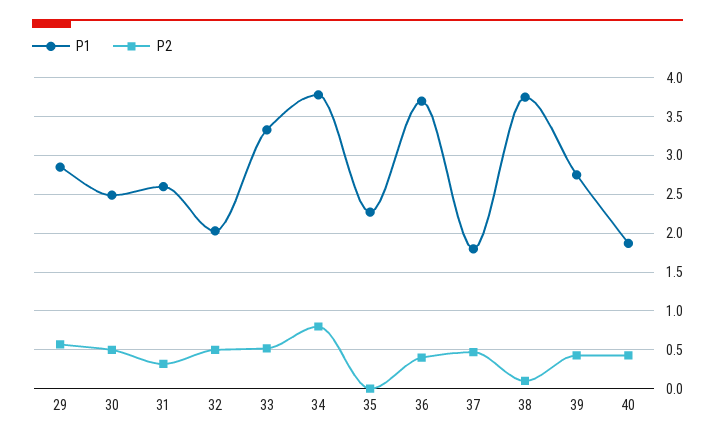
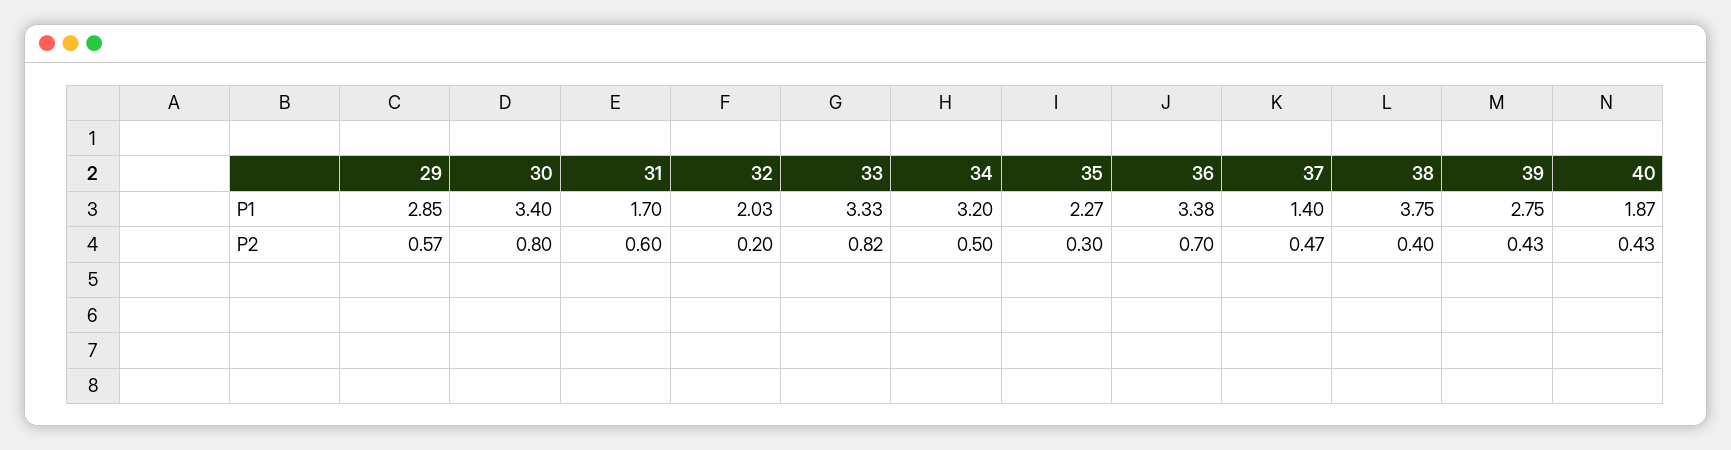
P1, 30: 2.5 -> 3.4
P2, 30: 0.5 -> 0.8
P1, 31: 2.6 -> 1.7
P2, 31: 0.3 -> 0.6
P2, 32: 0.5 -> 0.2
P2, 33: 0.5 -> 0.82
P1, 34: 3.8 -> 3.2
P2, 34: 0.8 -> 0.5
P2, 35: 0 -> 0.3
P1, 36: 3.7 -> 3.38
P2, 36: 0.4 -> 0.7
P1, 37: 1.8 -> 1.4
P2, 38: 0.1 -> 0.4

